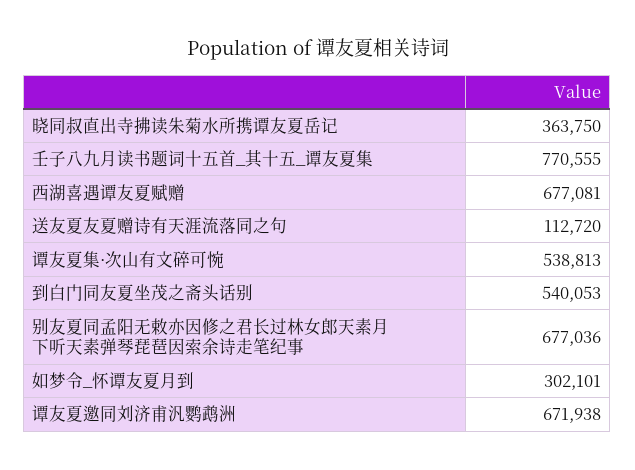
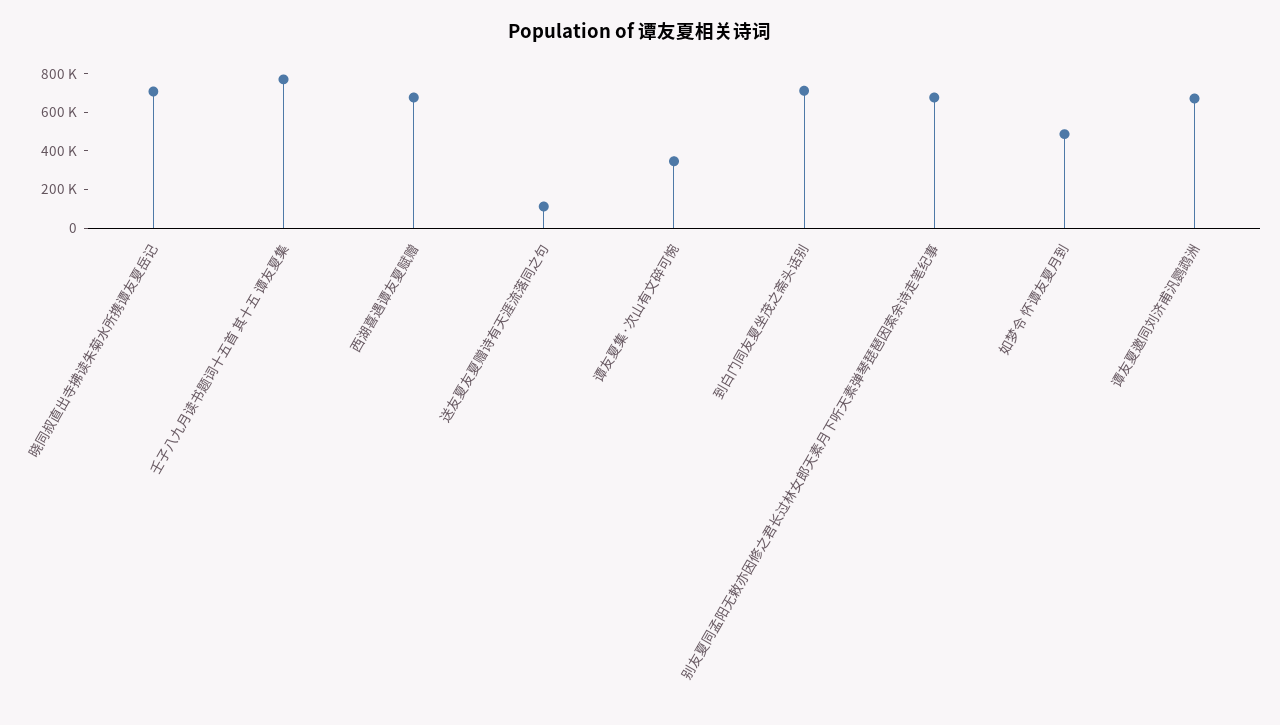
晓同叔直出寺拂读朱菊水所携谭友夏岳记: 363750 -> 700000
谭友夏集·次山有文碎可惋: 538813 -> 350000
到白门同友夏坐茂之斋头话别: 540053 -> 700000
如梦令_怀谭友夏月到: 302101 -> 500000

